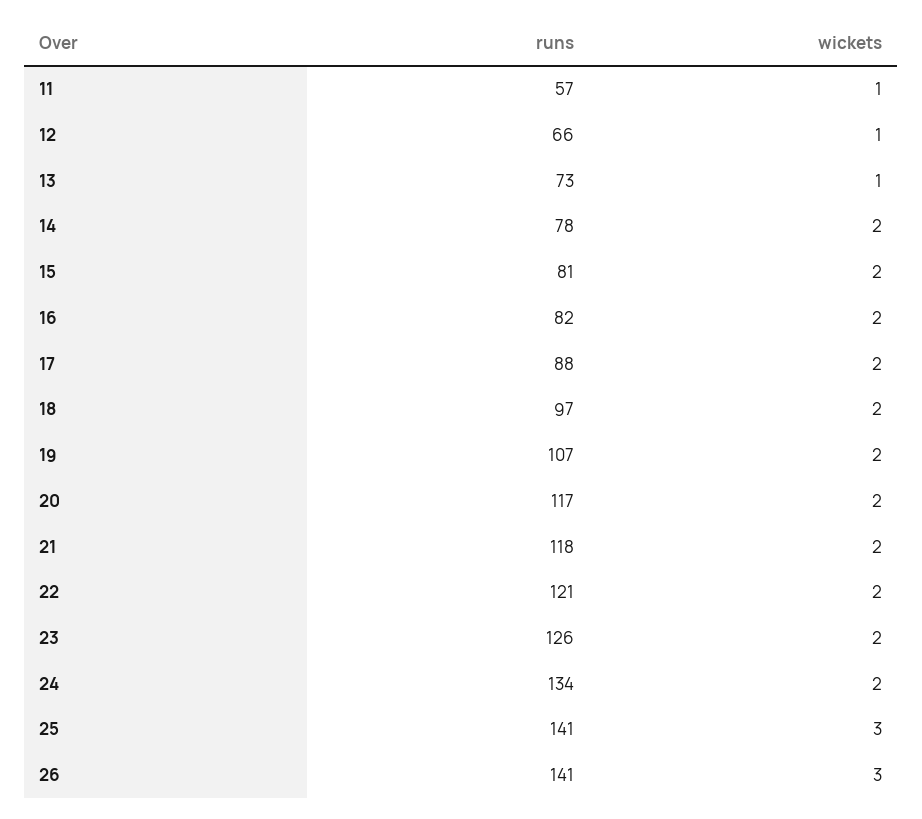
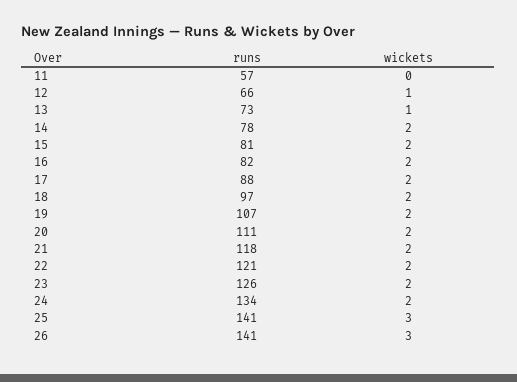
wickets, 11: 1 -> 0
runs, 20: 117 -> 111

